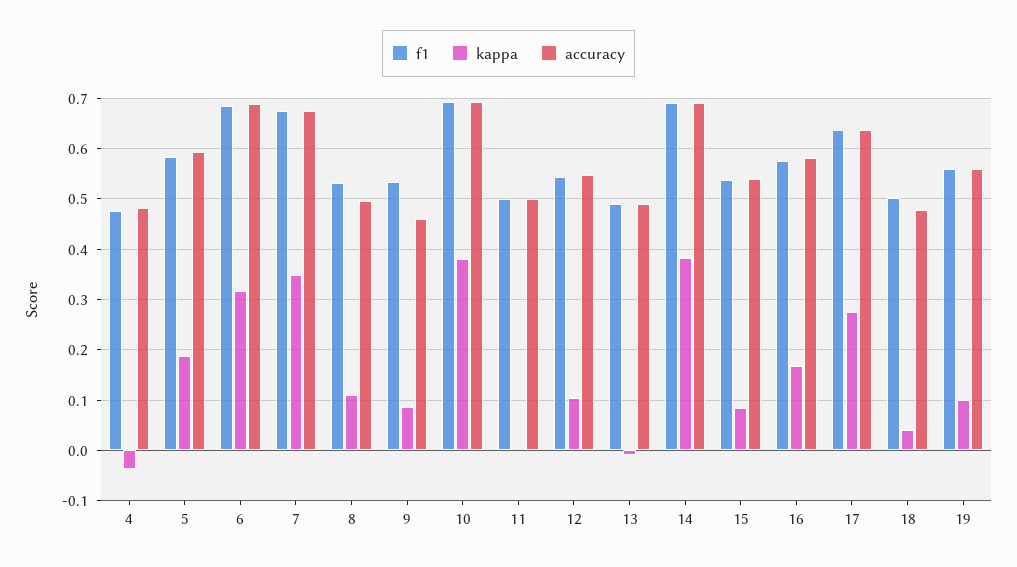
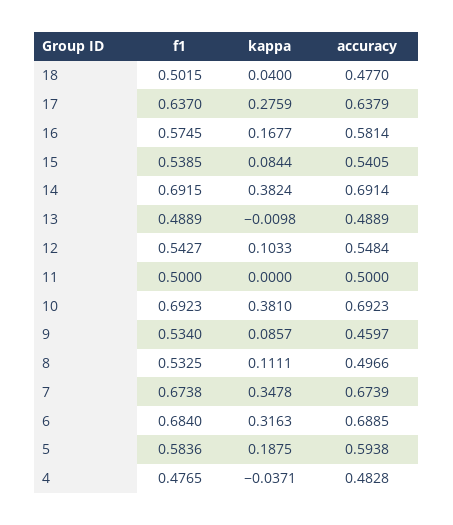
f1, 19: 0.56 -> none
kappa, 19: 0.1 -> none
accuracy, 19: 0.56 -> none

